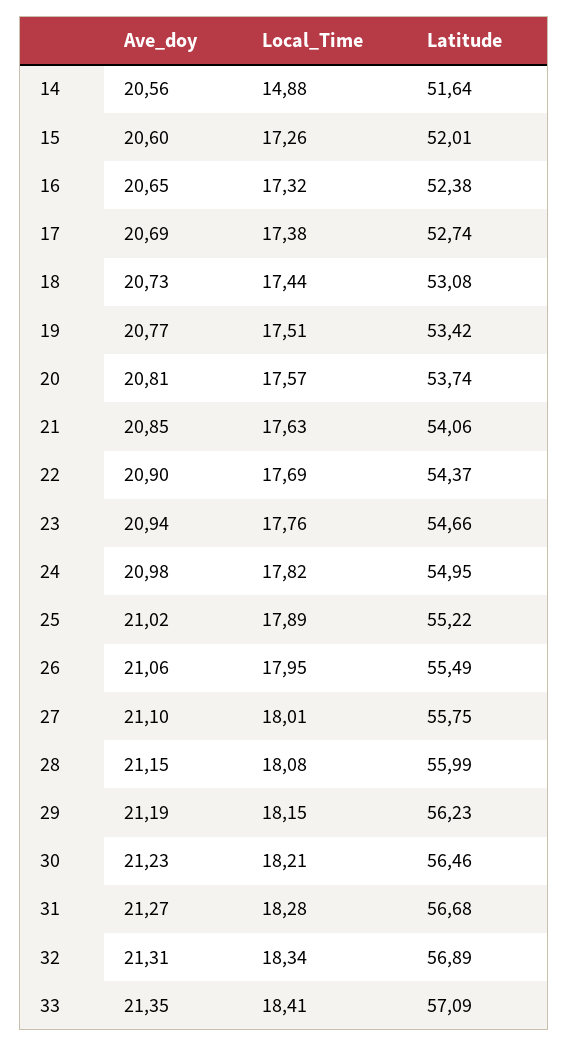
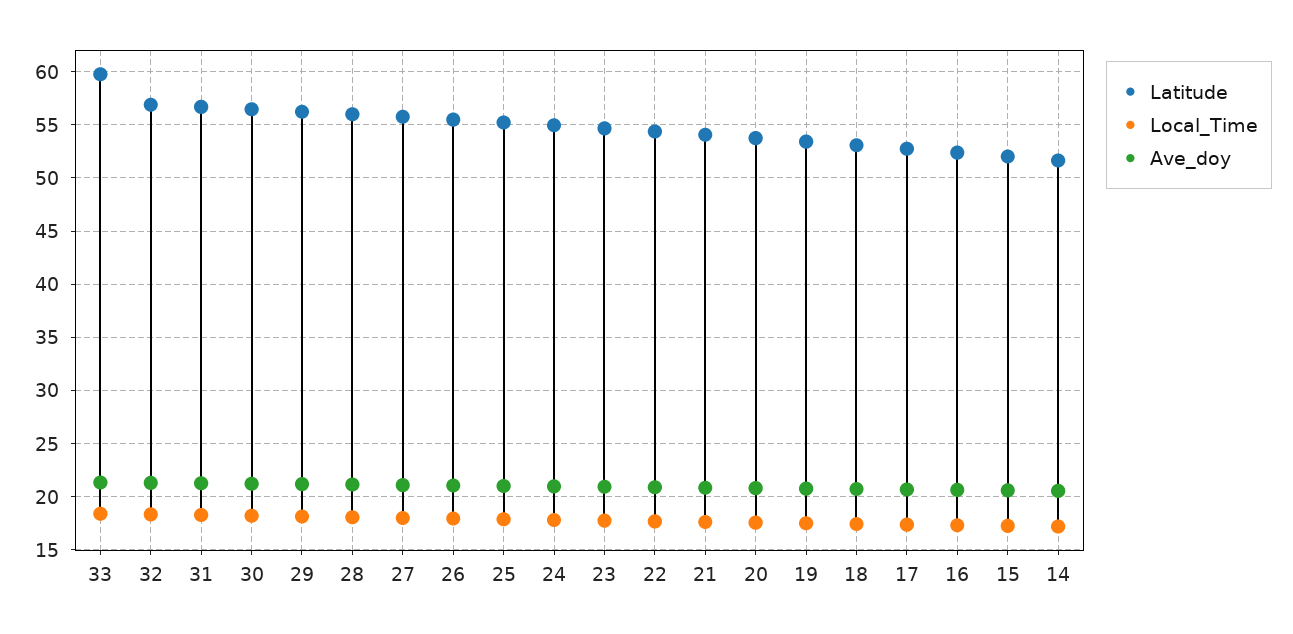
Local_Time, 14: 14.88 -> 17
Latitude, 33: 57.09 -> 60

